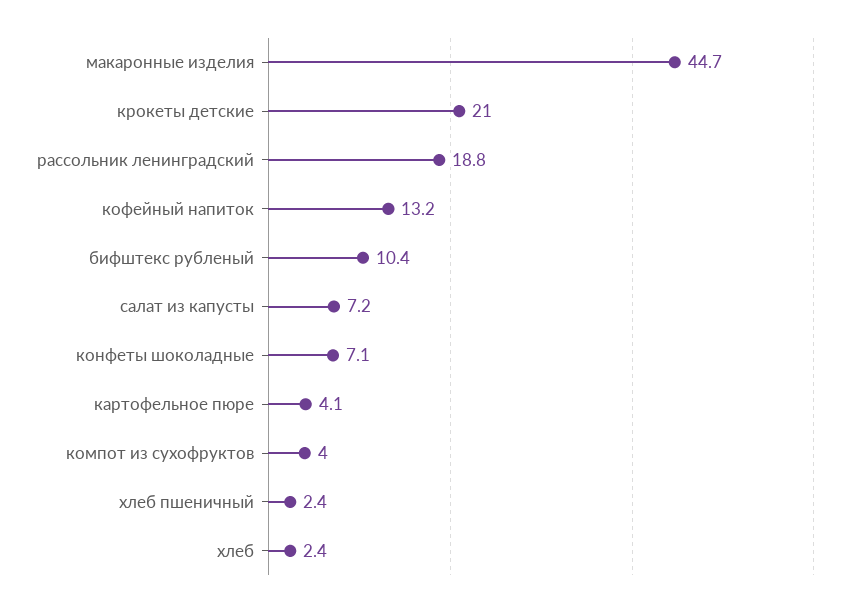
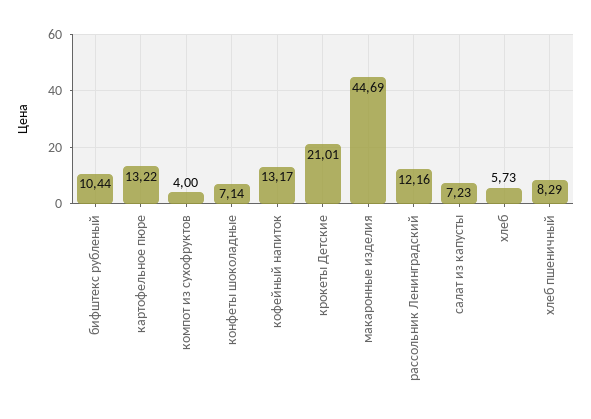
рассольник ленинградский: 18.8 -> 12.16
картофельное пюре: 4.1 -> 13.22
хлеб пшеничный: 2.4 -> 8.29
хлеб: 2.4 -> 5.73

